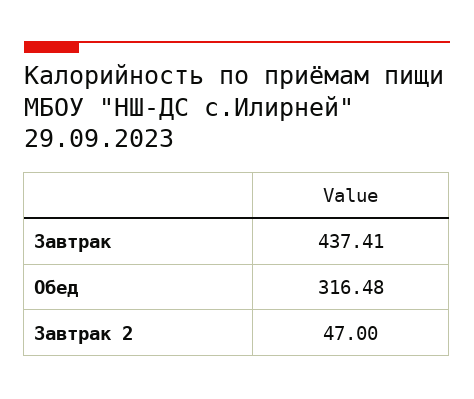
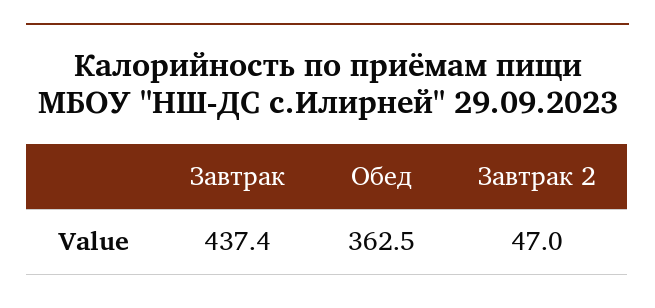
Обед: 316.48 -> 362.5

